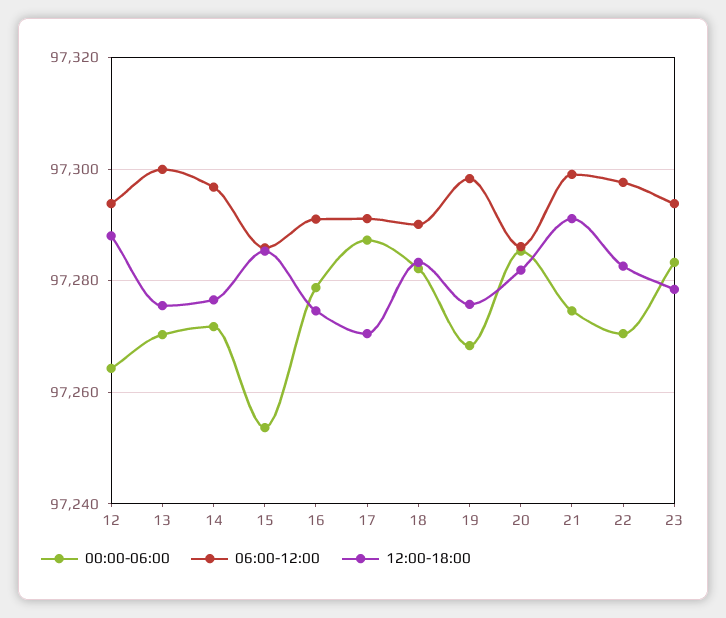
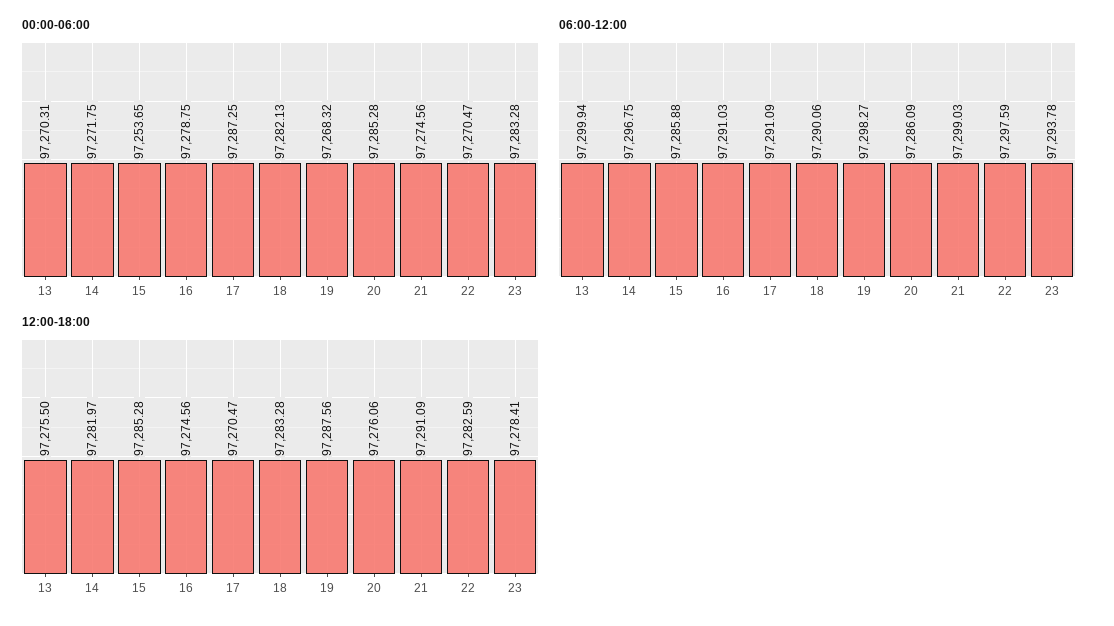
00:00-06:00, 12: 97264 -> none
06:00-12:00, 12: 97294 -> none
12:00-18:00, 12: 97288 -> none
12:00-18:00, 14: 97276 -> 97281.97
12:00-18:00, 19: 97276 -> 97287.56
12:00-18:00, 20: 97282 -> 97276.06

